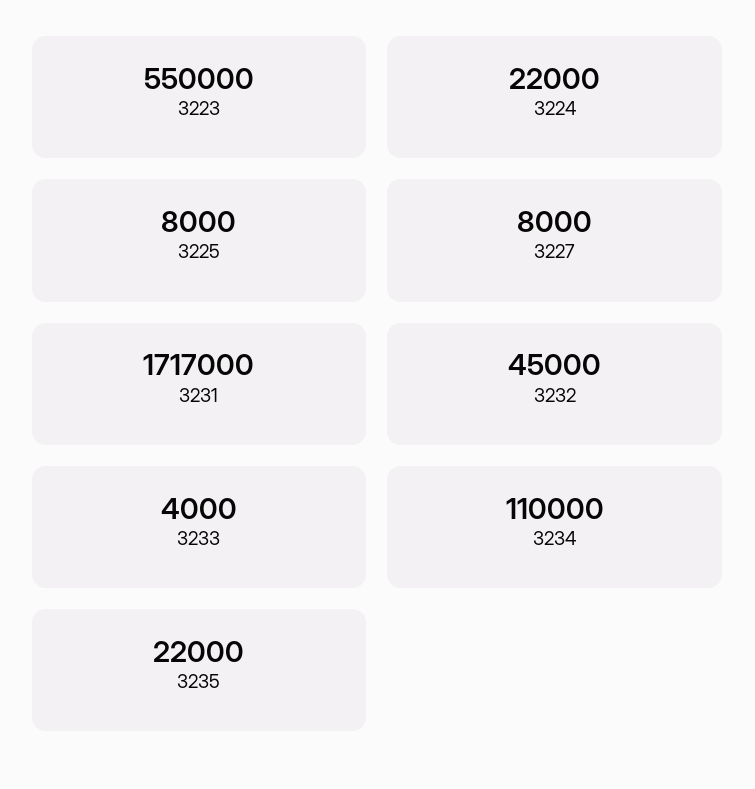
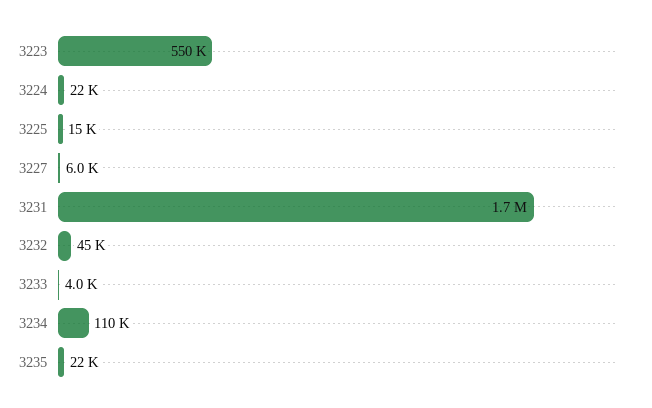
3225: 8000 -> 15000
3227: 8000 -> 6000

